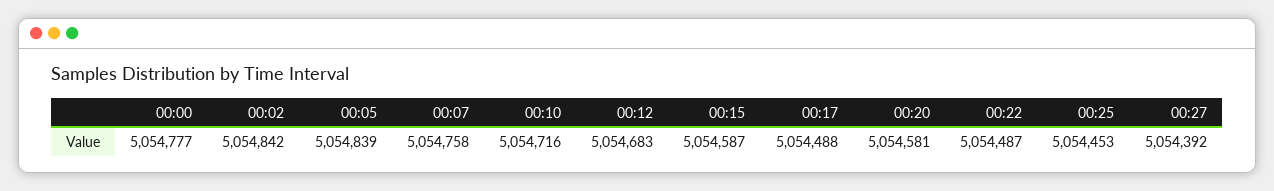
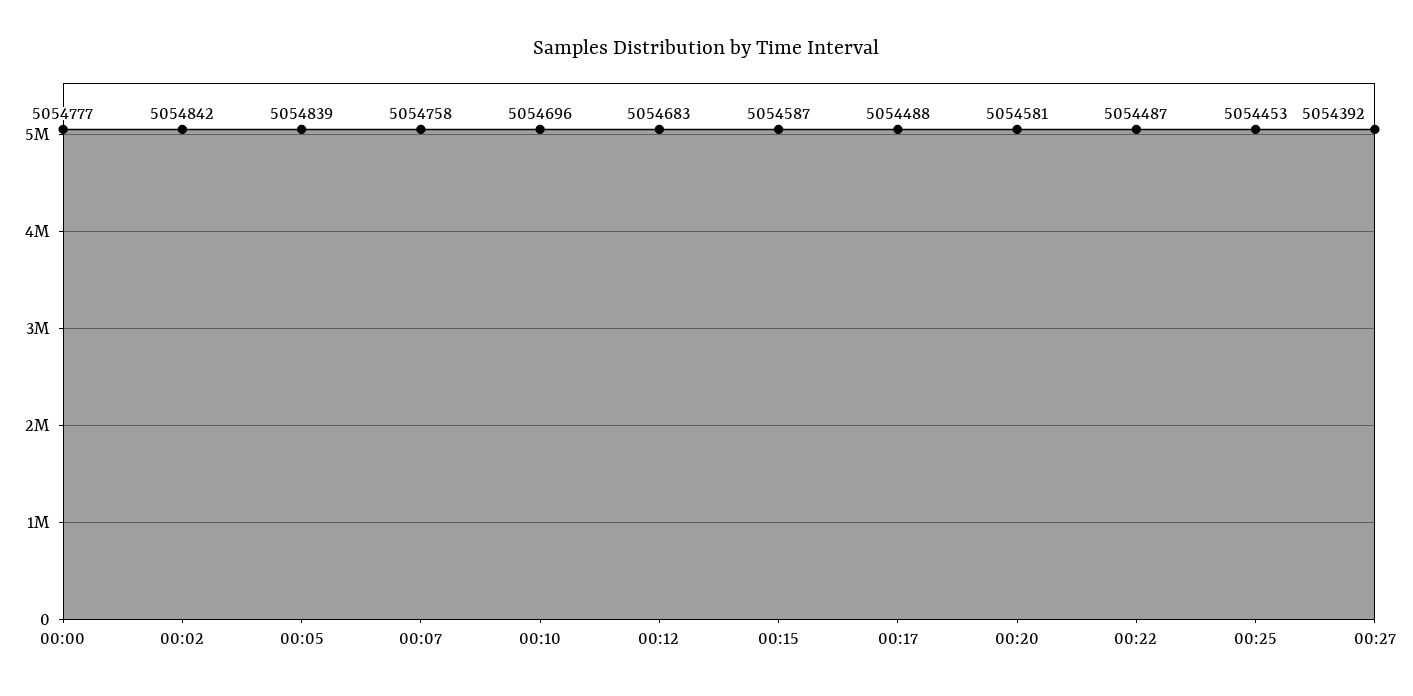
00:10: 5054716 -> 5054696

